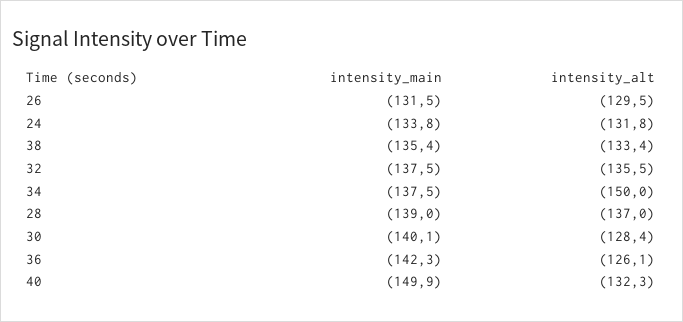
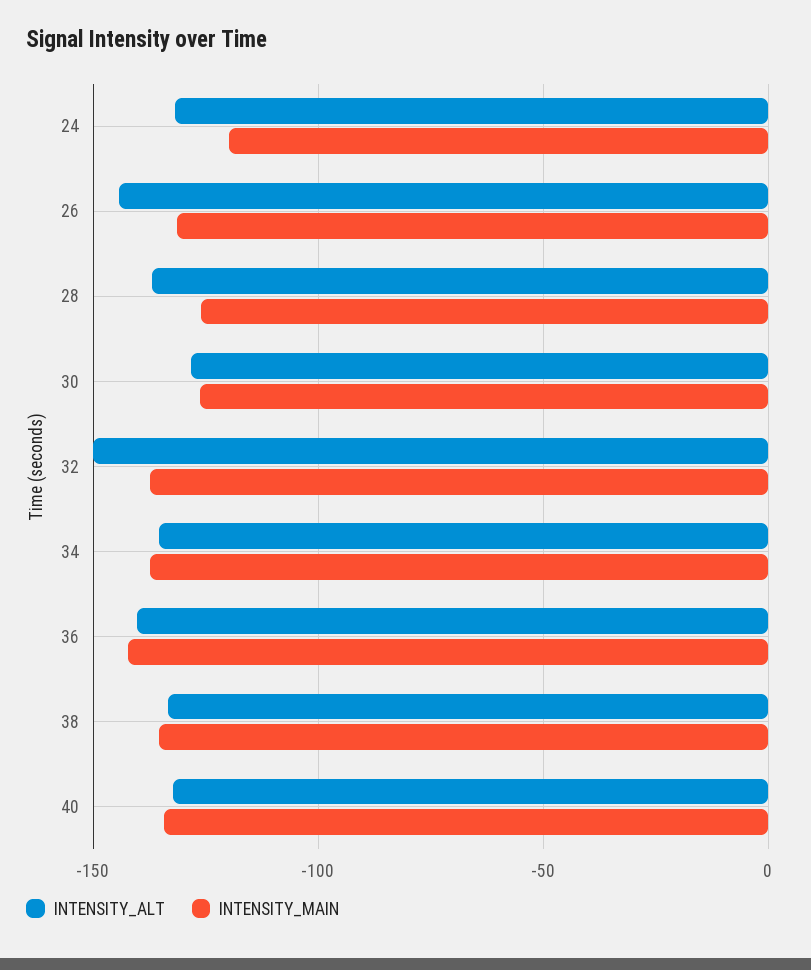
intensity_alt, 26: -129.5 -> -145
intensity_main, 24: -133.8 -> -120
intensity_alt, 32: -135.5 -> -150
intensity_alt, 34: -150 -> -135
intensity_main, 28: -139 -> -125
intensity_main, 30: -140.1 -> -125
intensity_alt, 36: -126.1 -> -140
intensity_main, 40: -149.9 -> -135

